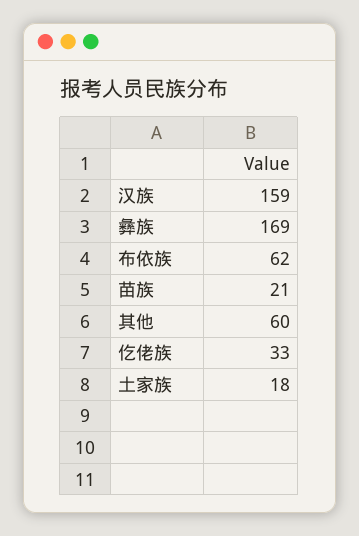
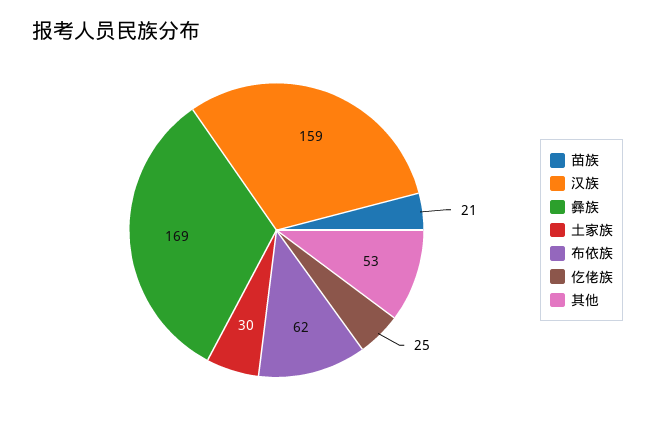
其他: 60 -> 53
仡佬族: 33 -> 25
土家族: 18 -> 30

